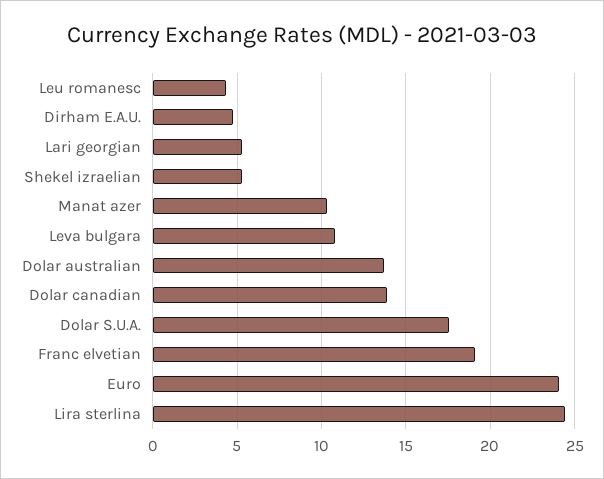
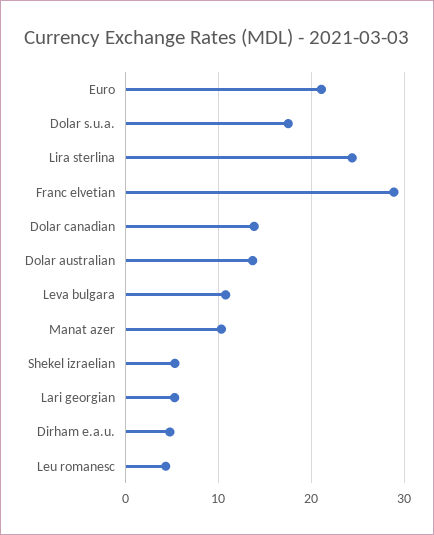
Franc elvetian: 19 -> 29
Euro: 24 -> 21

